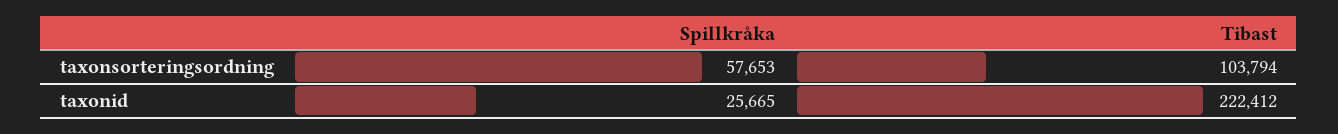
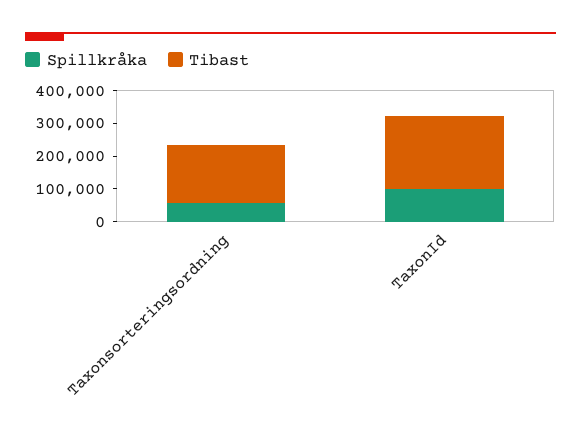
Tibast, taxonsorteringsordning: 103794 -> 175000
Spillkråka, taxonid: 25665 -> 100000

